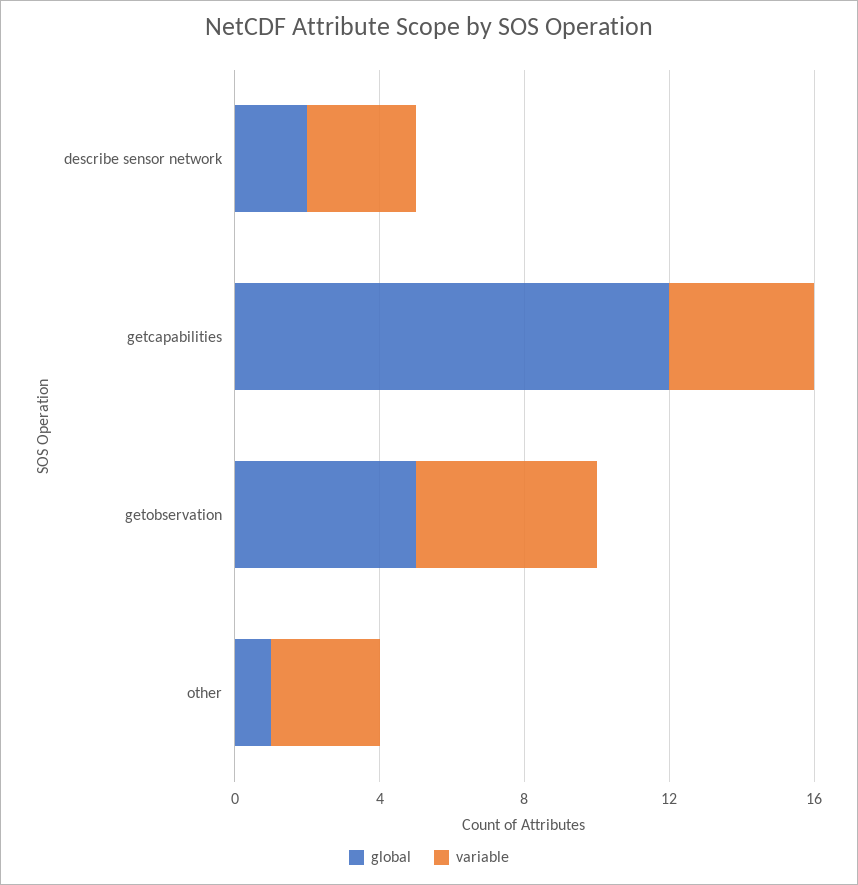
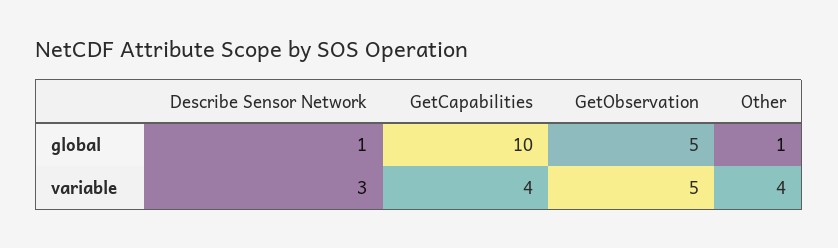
global, describe sensor network: 2 -> 1
global, getcapabilities: 12 -> 10
variable, other: 3 -> 4

